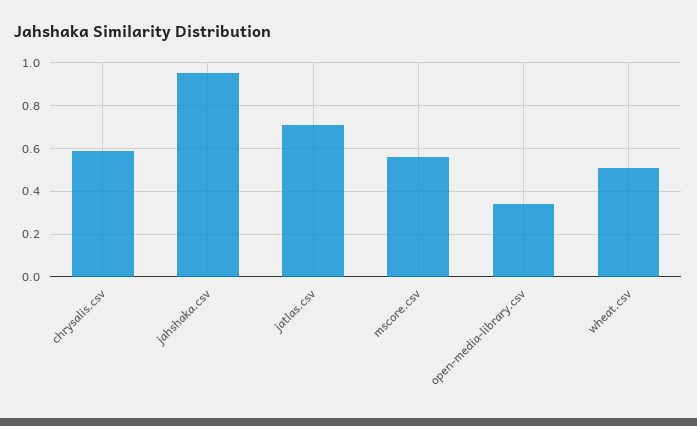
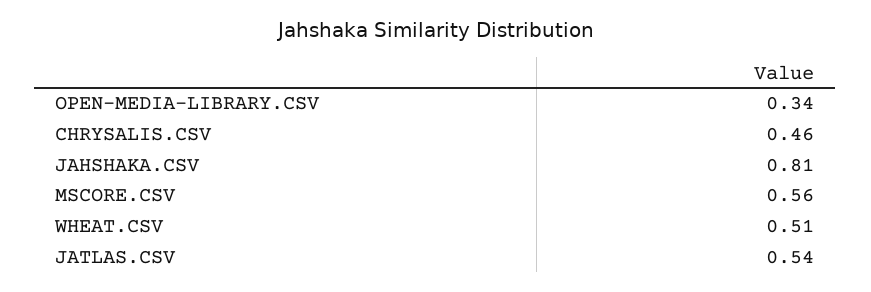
chrysalis.csv: 0.6 -> 0.46
jahshaka.csv: 0.95 -> 0.81
jatlas.csv: 0.7 -> 0.54

